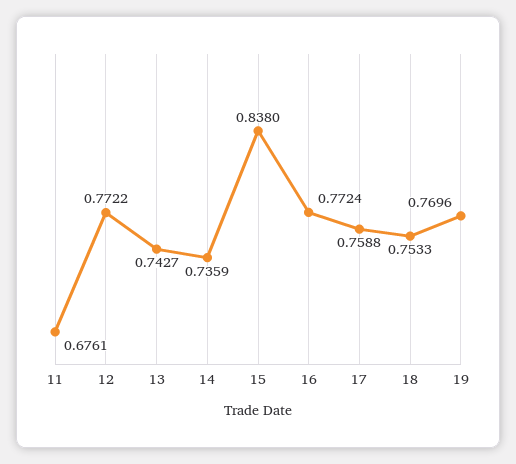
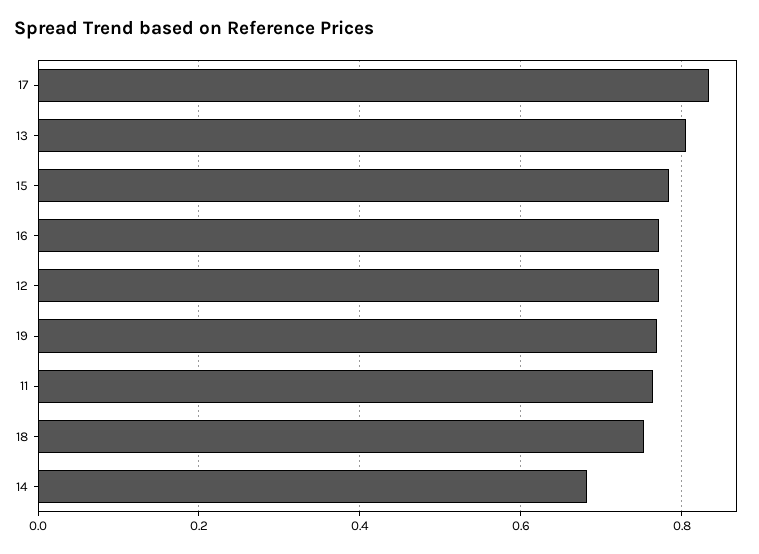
11: 0.6761 -> 0.76
13: 0.7427 -> 0.8
14: 0.7359 -> 0.68
15: 0.838 -> 0.78
17: 0.7588 -> 0.84

